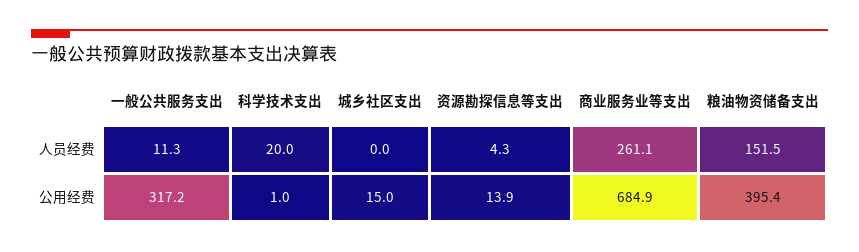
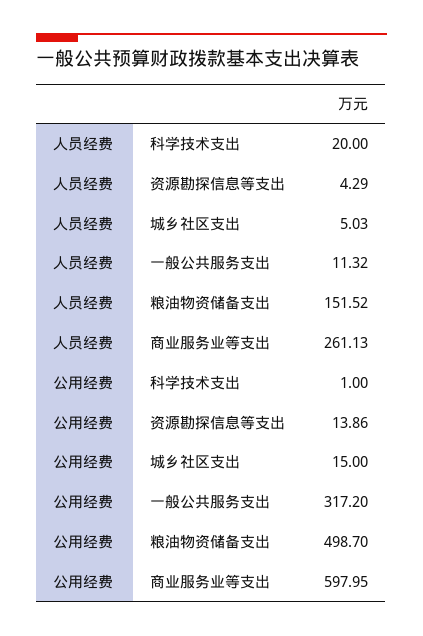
城乡社区支出, 人员经费: 0 -> 5.03
商业服务业等支出, 公用经费: 684.9 -> 597.95
粮油物资储备支出, 公用经费: 395.4 -> 498.7

